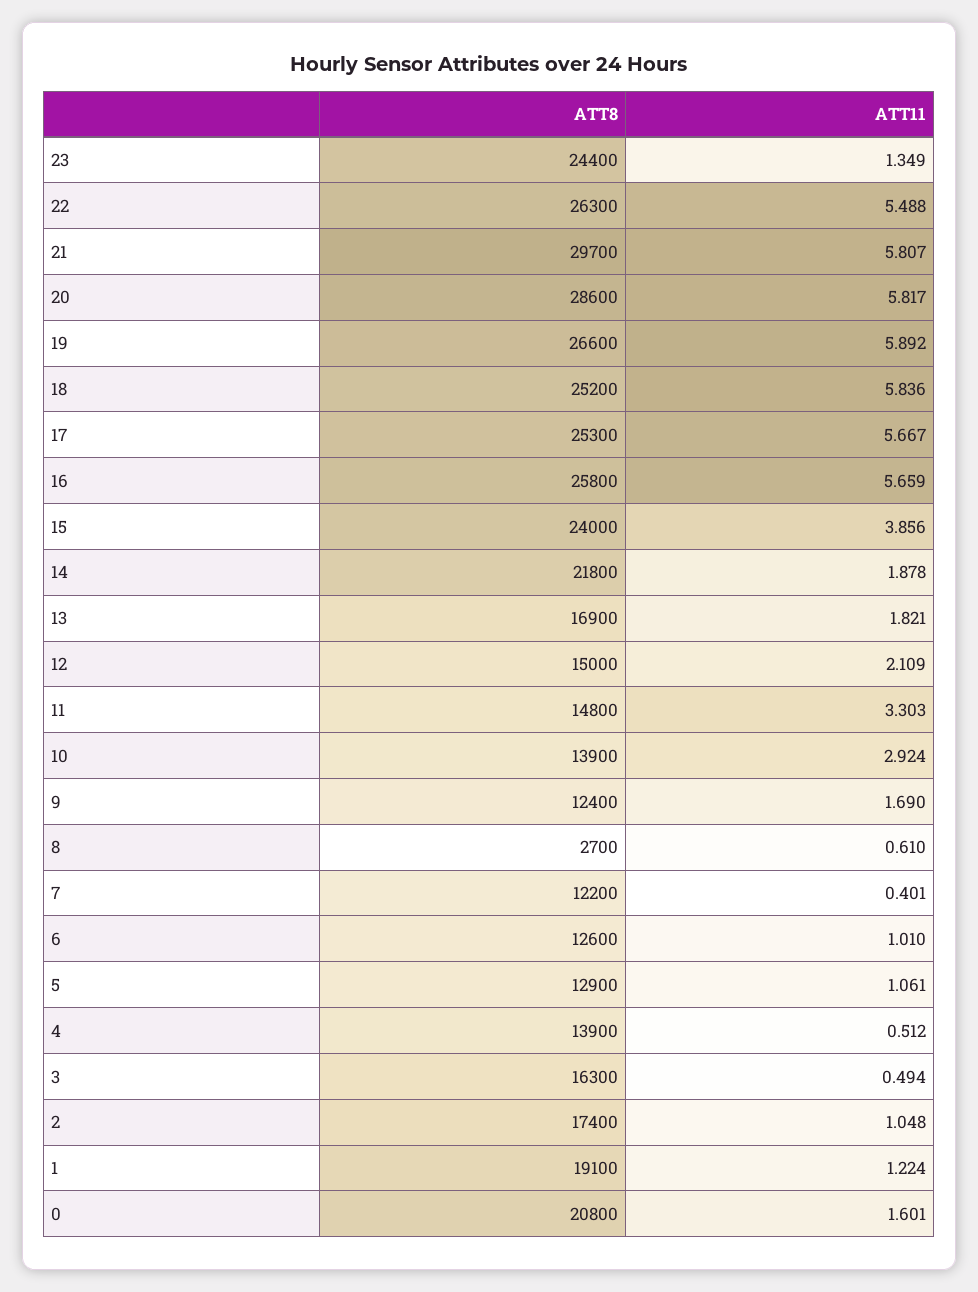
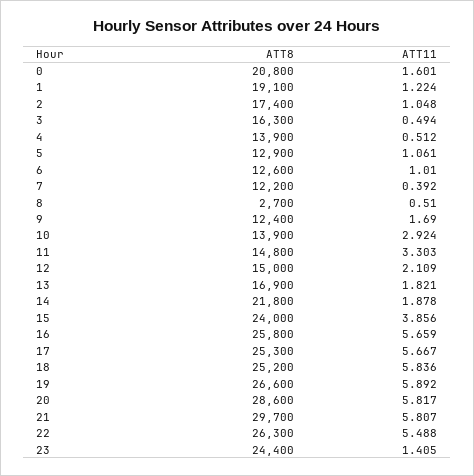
ATT11, 23: 1.349 -> 1.405
ATT11, 8: 0.61 -> 0.51
ATT11, 7: 0.401 -> 0.392

